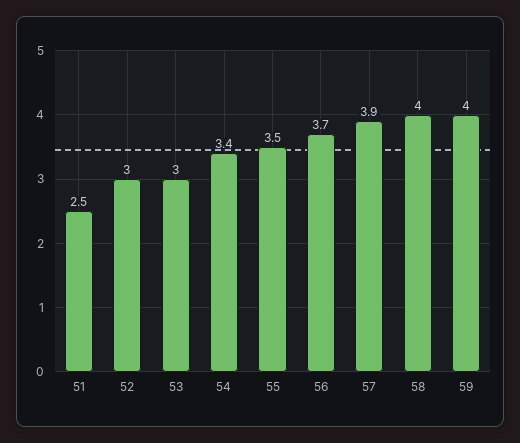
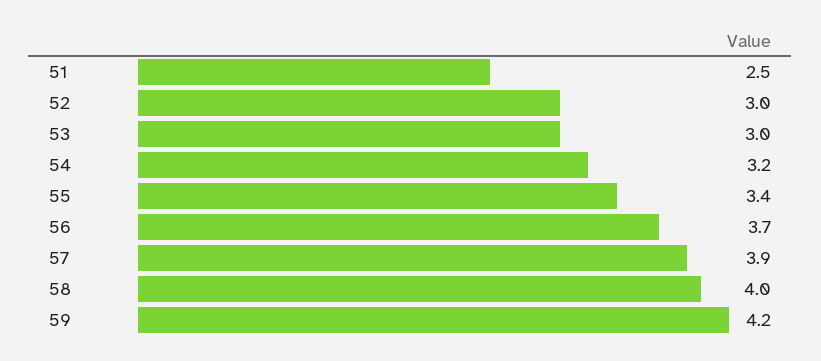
54: 3.4 -> 3.2
55: 3.5 -> 3.4
59: 4 -> 4.2

